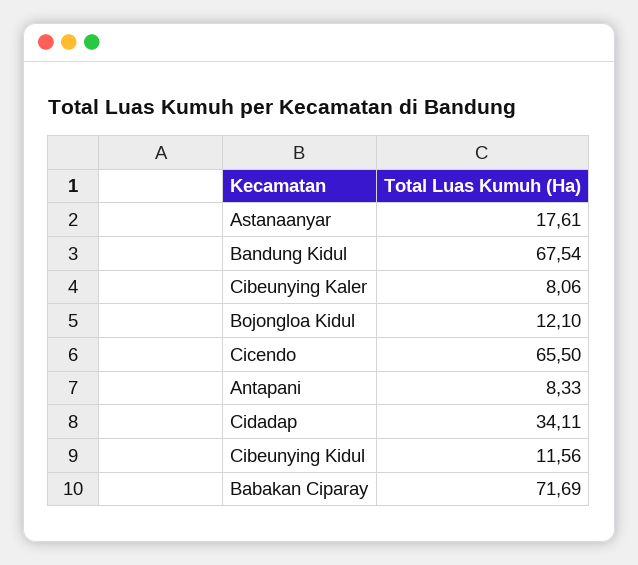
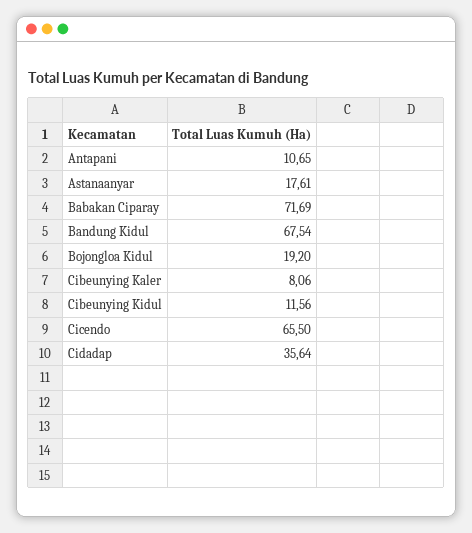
Bojongloa Kidul: 12.1 -> 19.2
Antapani: 8.33 -> 10.65
Cidadap: 34.11 -> 35.64

